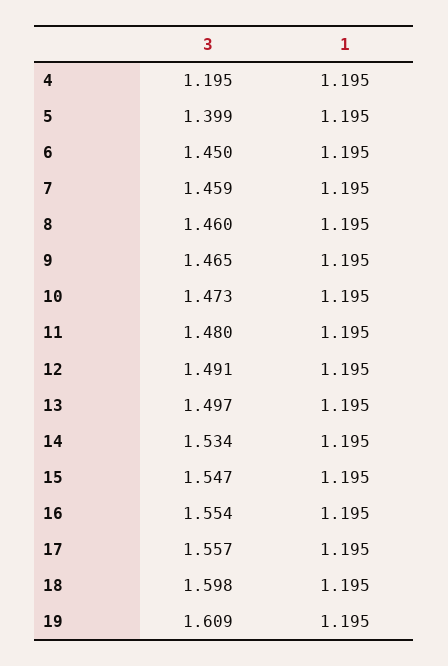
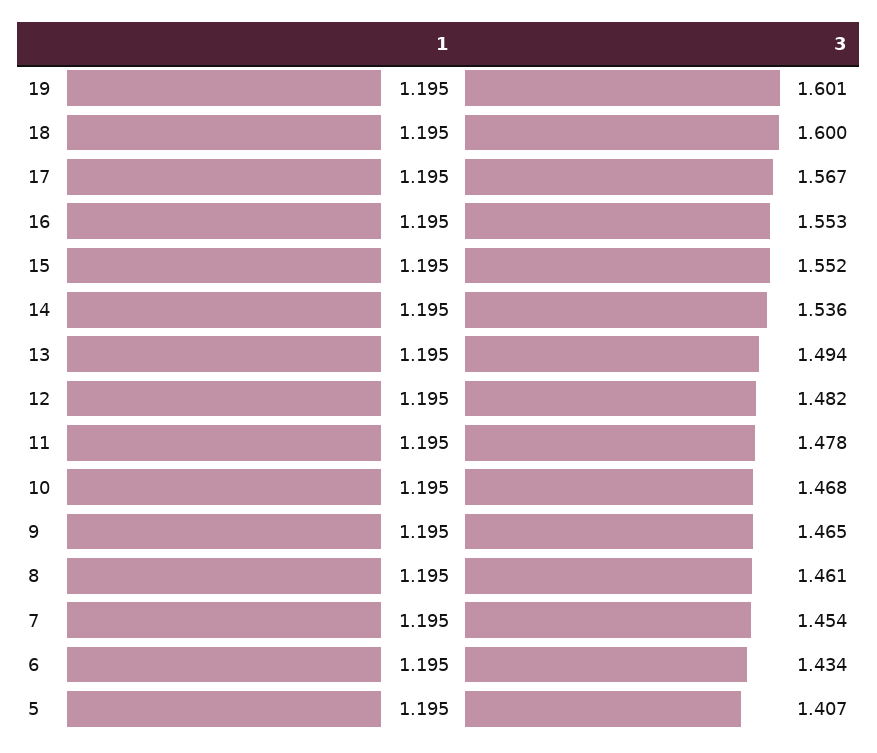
3, 4: 1.195 -> none
1, 4: 1.195 -> none
3, 5: 1.399 -> 1.407
3, 6: 1.45 -> 1.434
3, 7: 1.459 -> 1.454
3, 8: 1.46 -> 1.461
3, 10: 1.473 -> 1.468
3, 11: 1.48 -> 1.478
3, 12: 1.491 -> 1.482
3, 13: 1.497 -> 1.494
3, 14: 1.534 -> 1.536
3, 15: 1.547 -> 1.552
3, 16: 1.554 -> 1.553
3, 17: 1.557 -> 1.567
3, 18: 1.598 -> 1.6
3, 19: 1.609 -> 1.601

